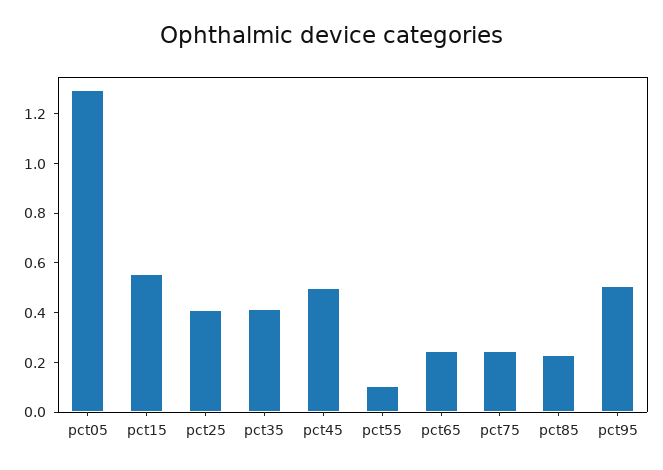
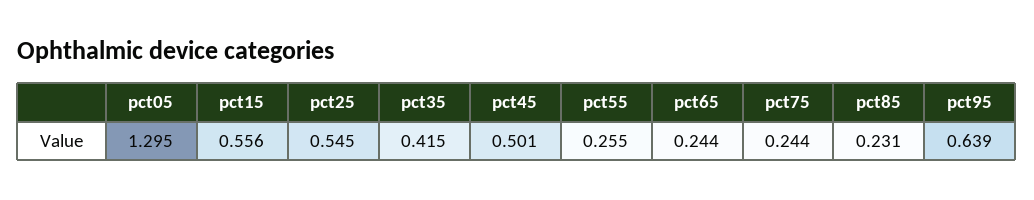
pct25: 0.4 -> 0.545
pct55: 0.1 -> 0.255
pct95: 0.5 -> 0.639

